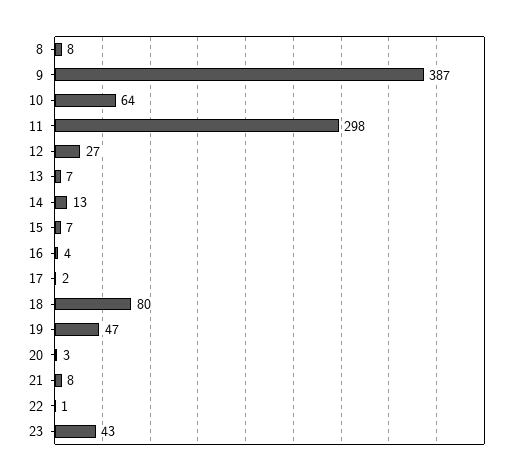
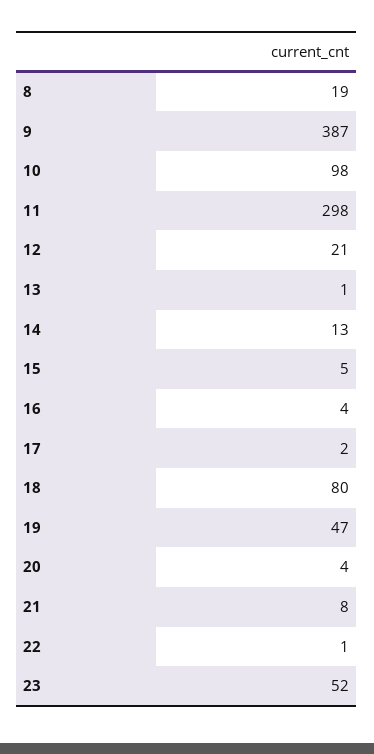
8: 8 -> 19
10: 64 -> 98
12: 27 -> 21
13: 7 -> 1
15: 7 -> 5
20: 3 -> 4
23: 43 -> 52

